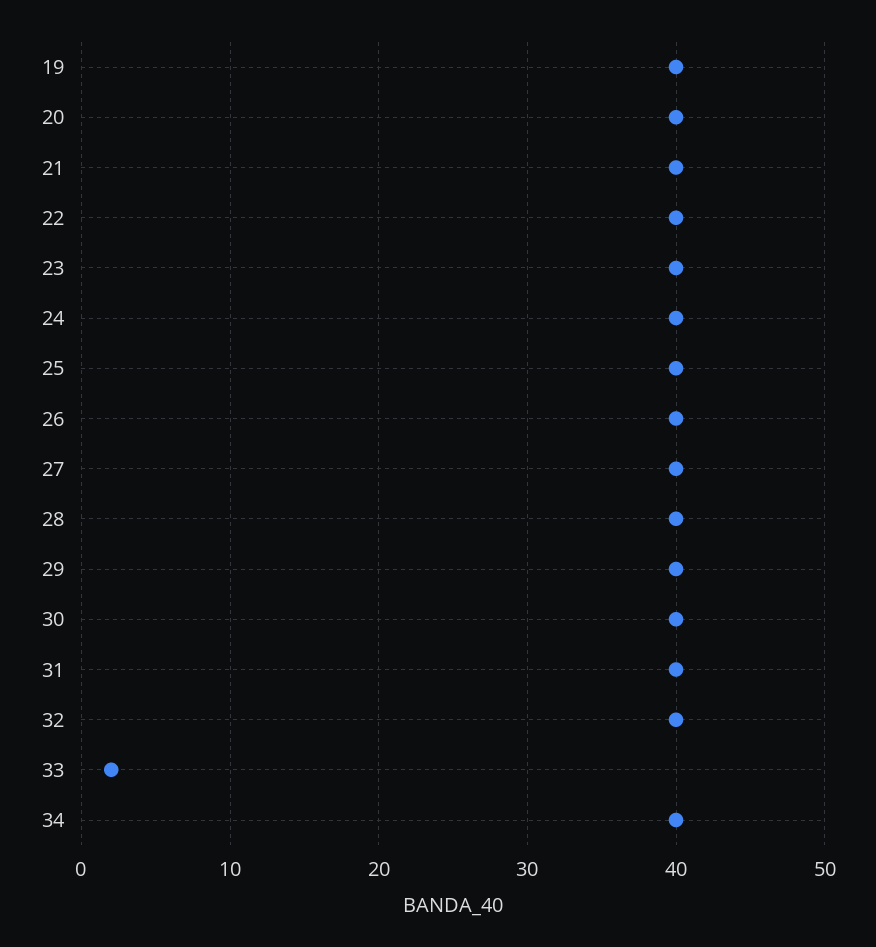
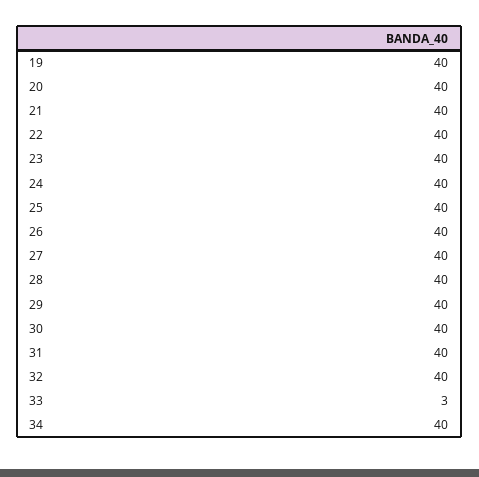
33: 2 -> 3

